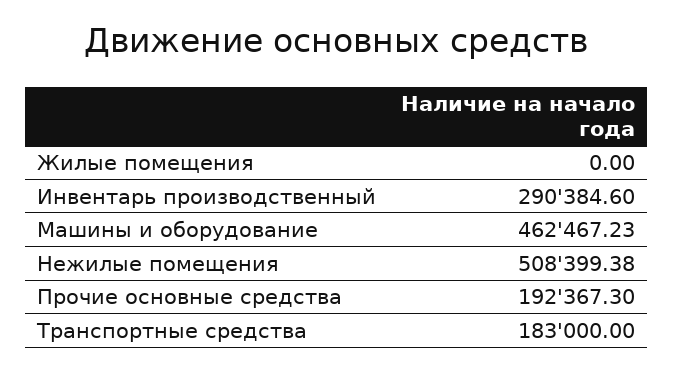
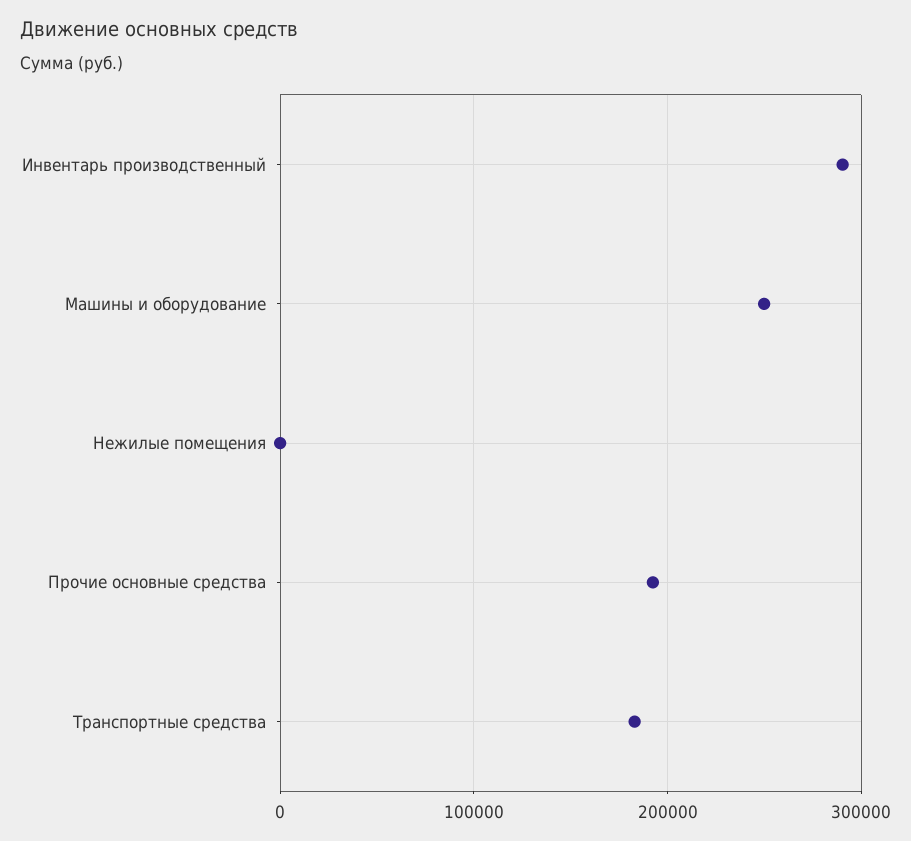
Жилые помещения: 0 -> none
Машины и оборудование: 462467.23 -> 250000
Нежилые помещения: 508399.38 -> 0

